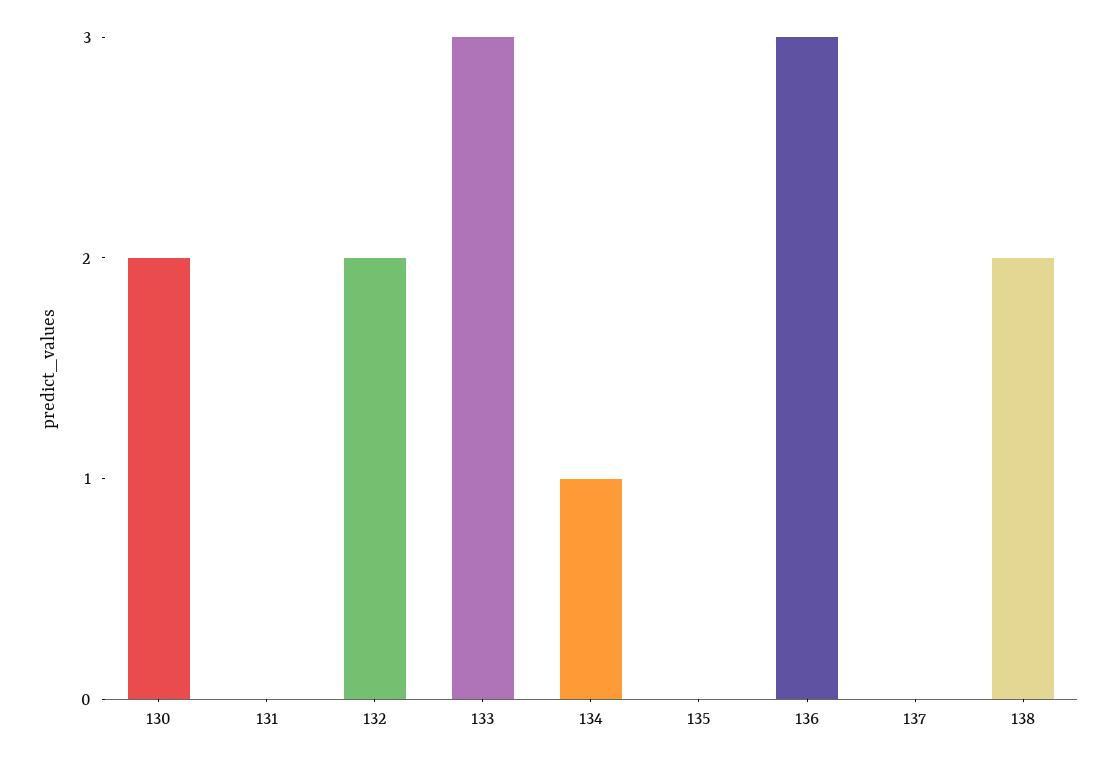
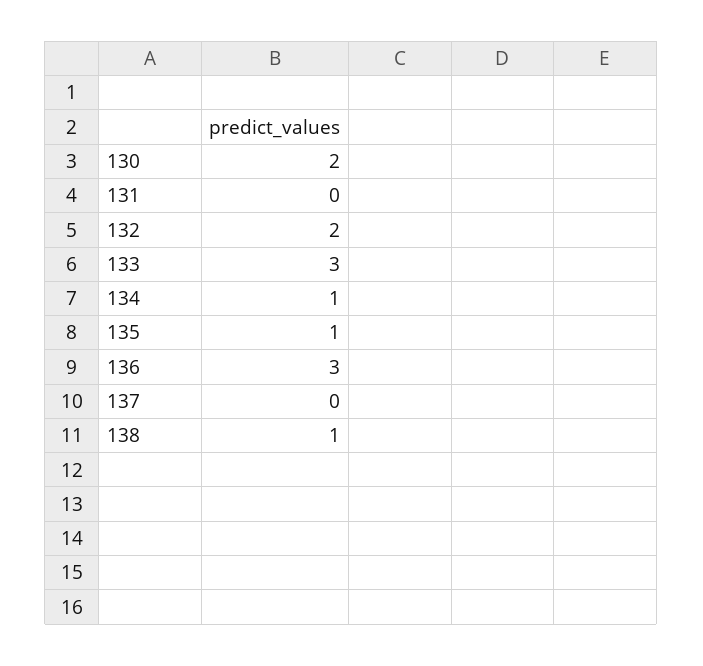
135: 0 -> 1
138: 2 -> 1

